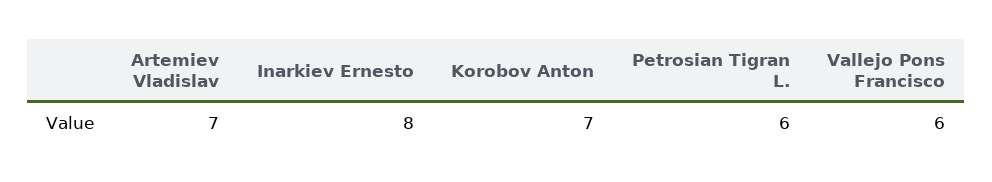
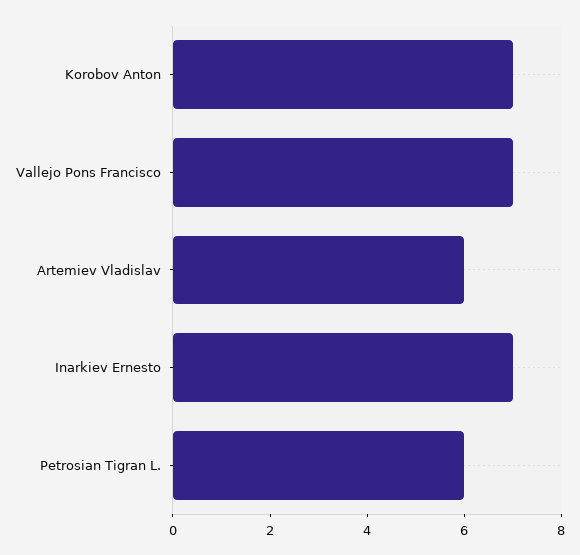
Artemiev Vladislav: 7 -> 6
Inarkiev Ernesto: 8 -> 7
Vallejo Pons Francisco: 6 -> 7

